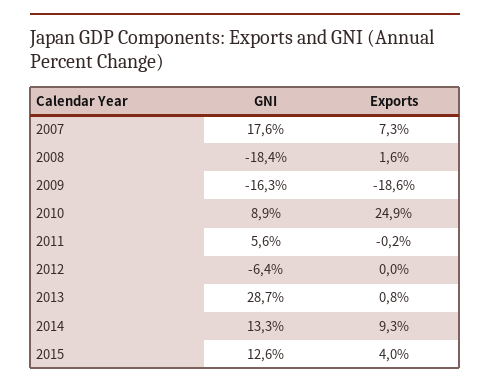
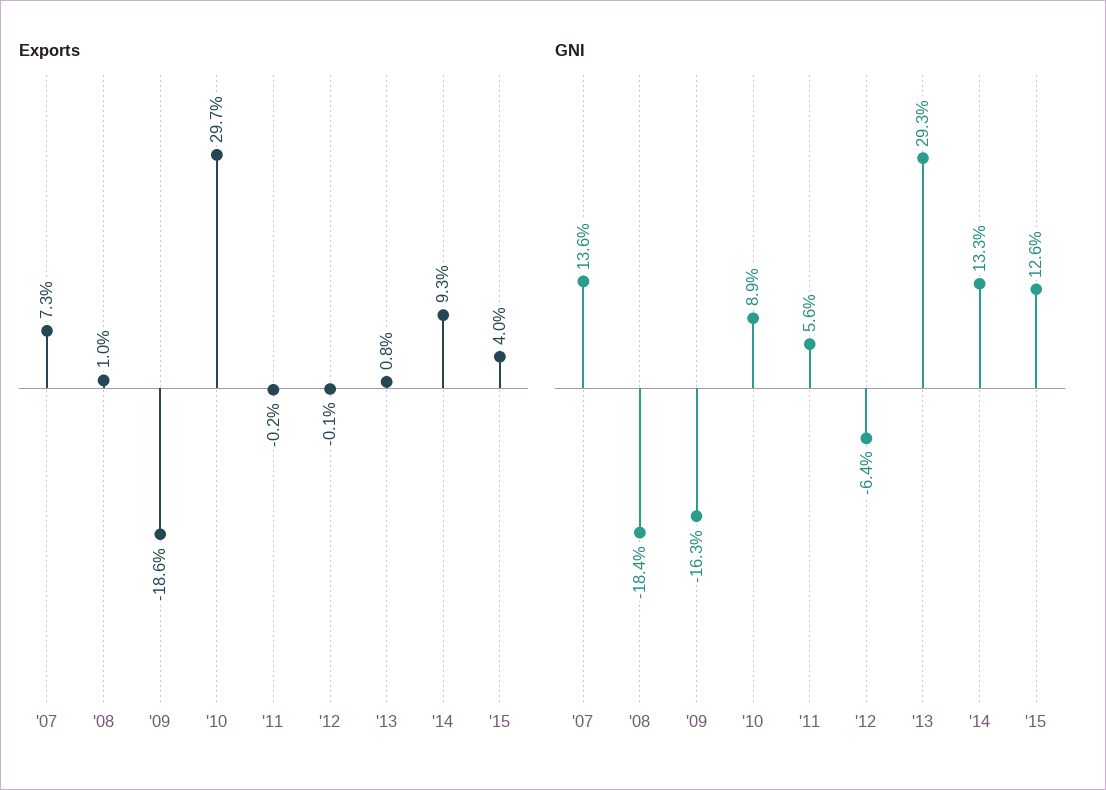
GNI, 2007: 17.6 -> 13.6
Exports, 2008: 1.6 -> 1
Exports, 2010: 24.9 -> 29.7
Exports, 2012: 0 -> -0.1
GNI, 2013: 28.7 -> 29.3

